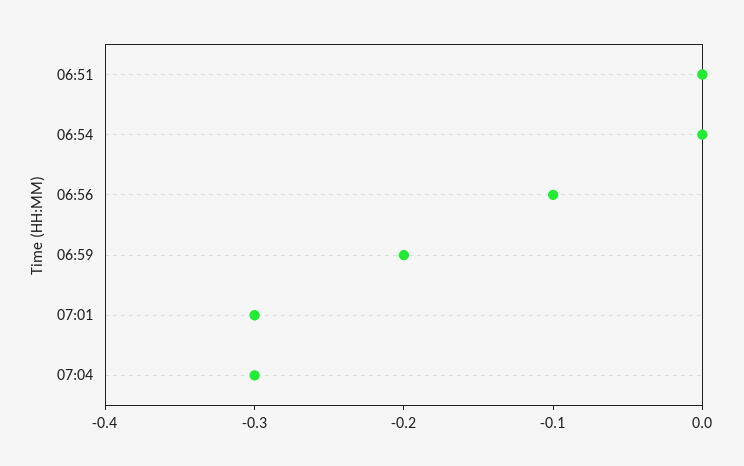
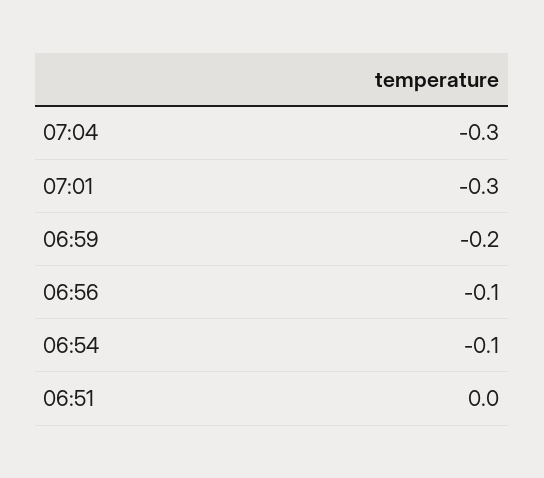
06:54: 0 -> -0.1

